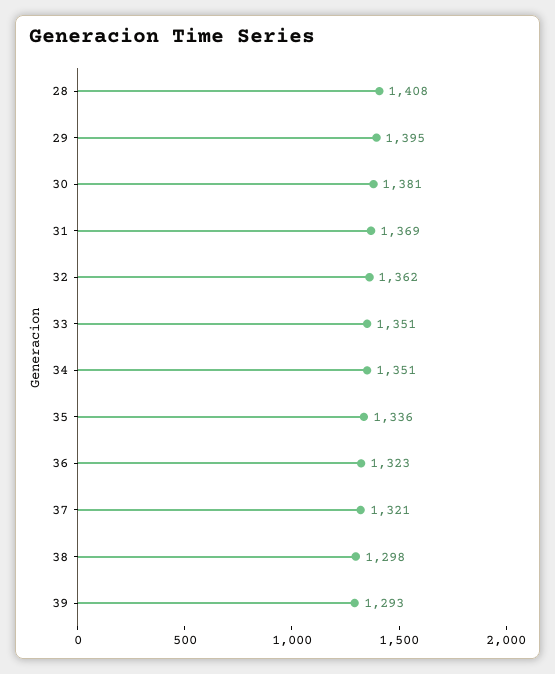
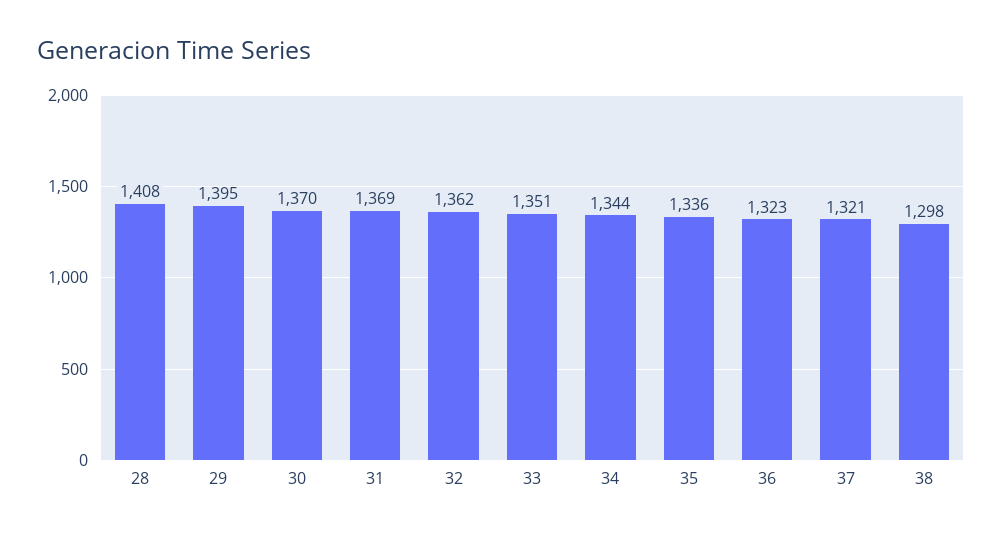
30: 1381 -> 1370
34: 1351 -> 1344
39: 1293 -> none

